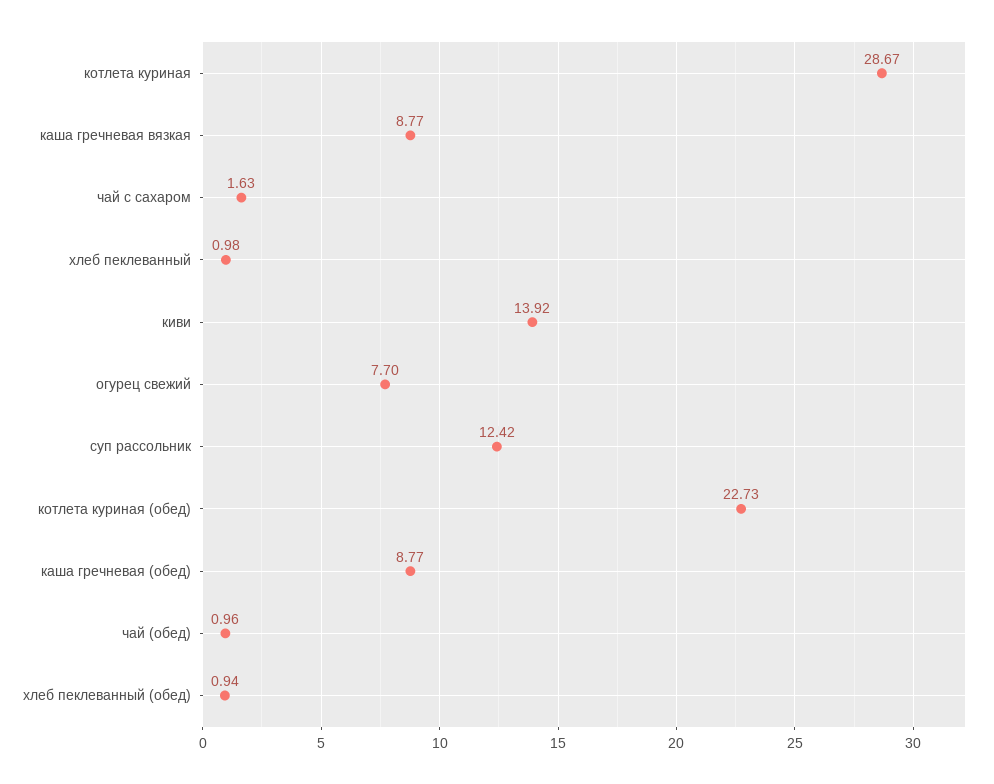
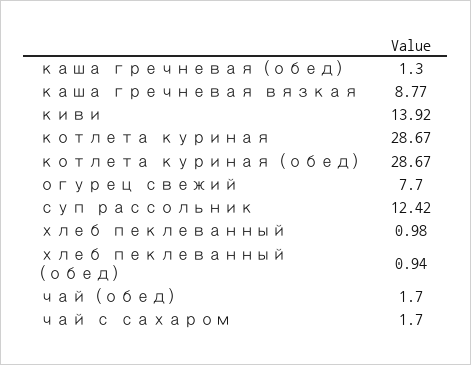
чай с сахаром: 1.63 -> 1.7
котлета куриная (обед): 22.73 -> 28.67
каша гречневая (обед): 8.77 -> 1.3
чай (обед): 0.96 -> 1.7

